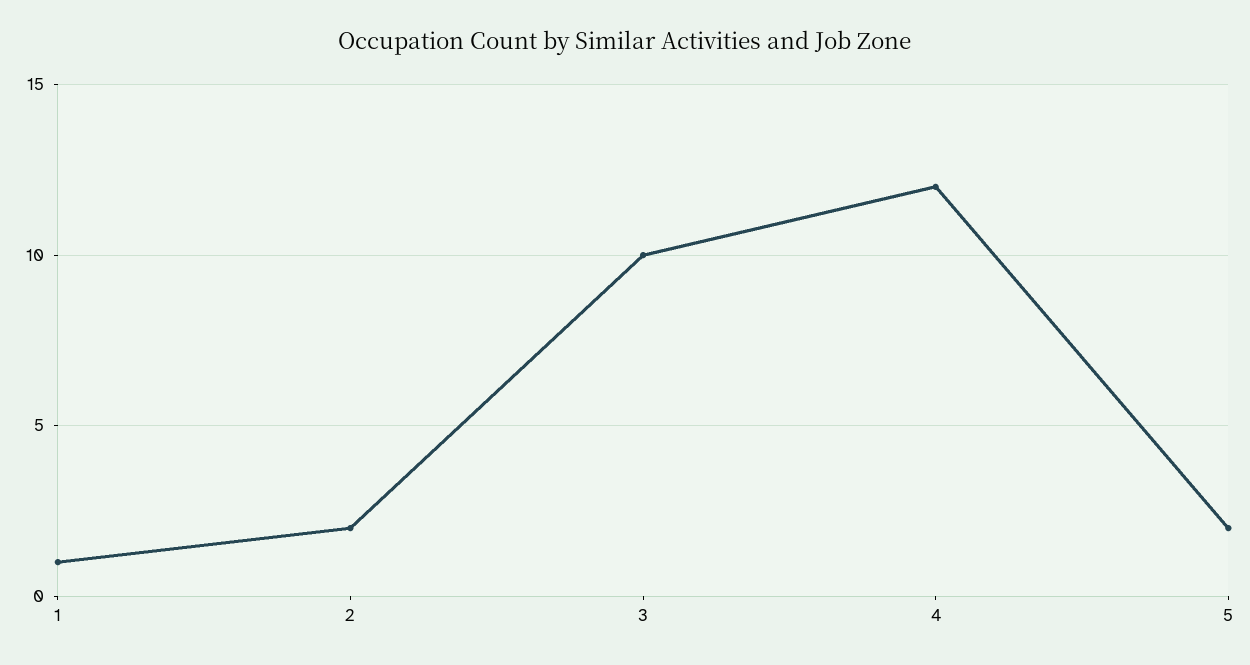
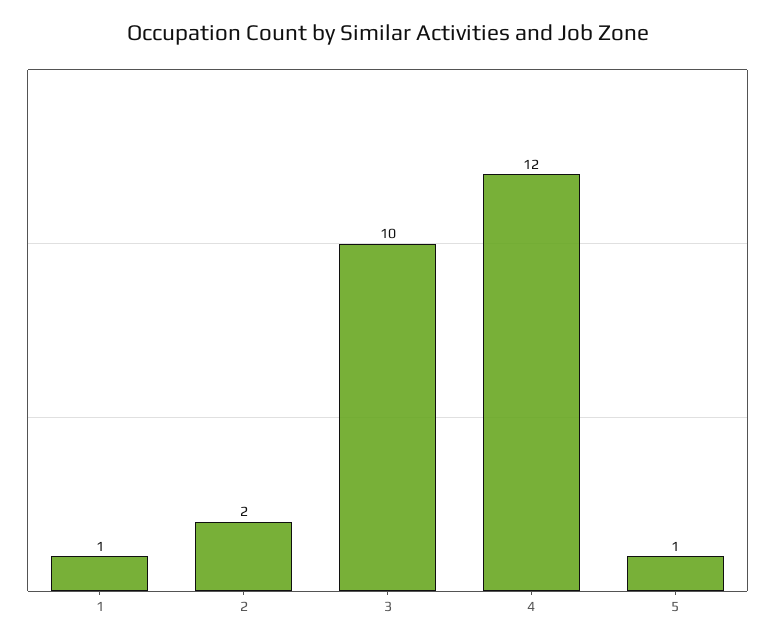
5: 2 -> 1

